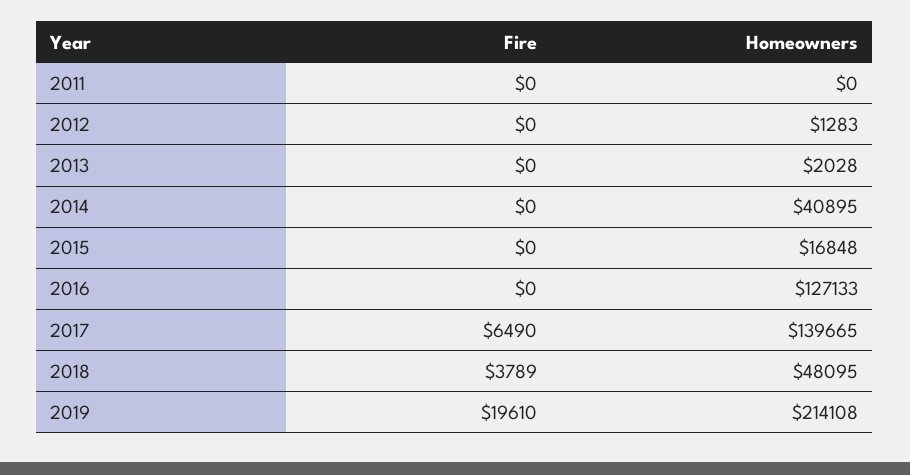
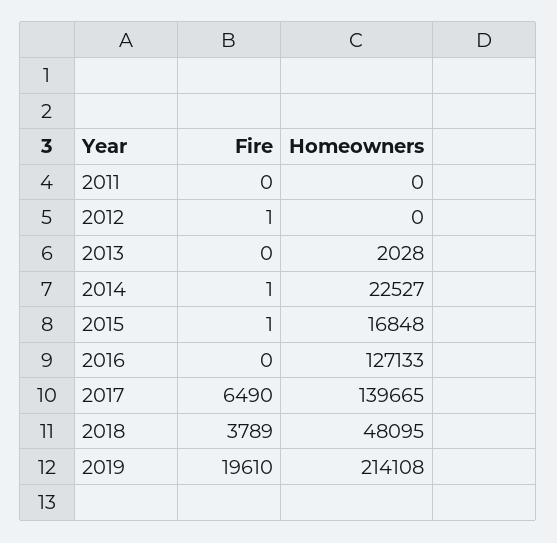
Fire, 2012: 0 -> 1
Homeowners, 2012: 1283 -> 0
Fire, 2014: 0 -> 1
Homeowners, 2014: 40895 -> 22527
Fire, 2015: 0 -> 1

